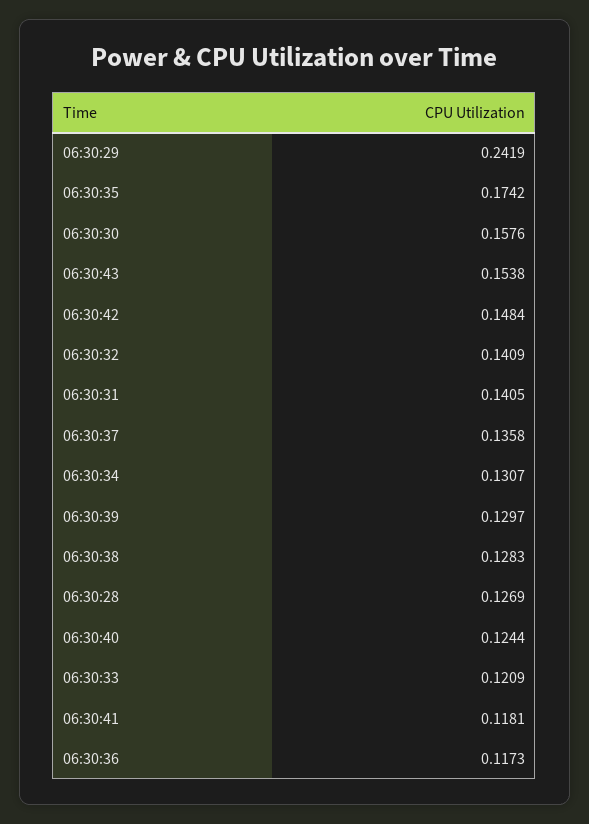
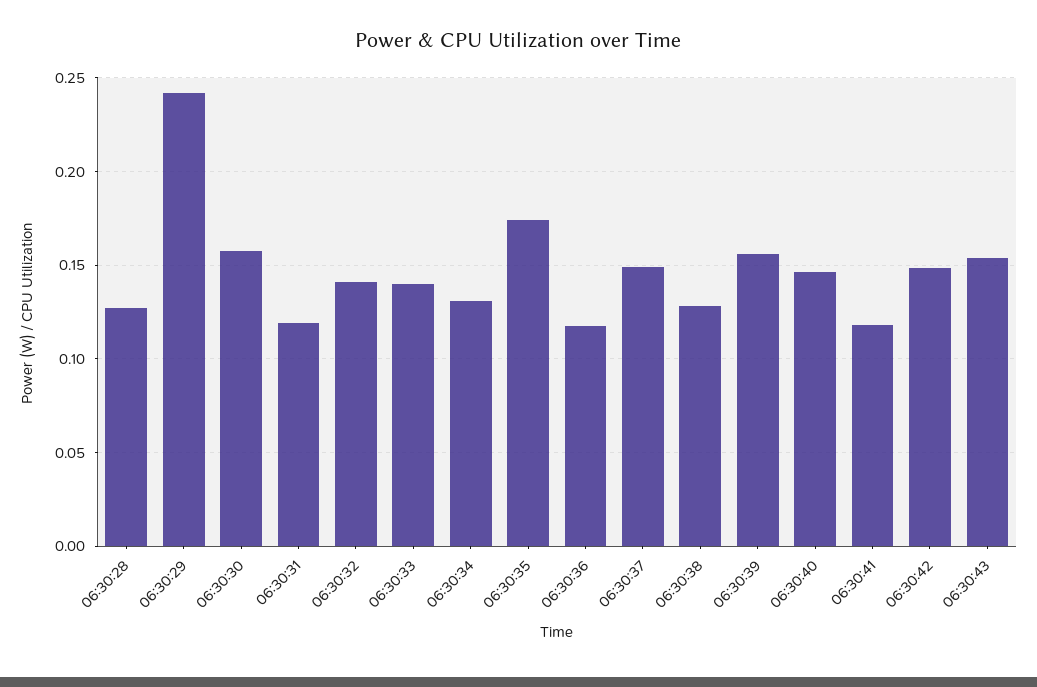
06:30:31: 0.1405 -> 0.12
06:30:37: 0.1358 -> 0.15
06:30:39: 0.1297 -> 0.155
06:30:40: 0.1244 -> 0.145
06:30:33: 0.1209 -> 0.14

